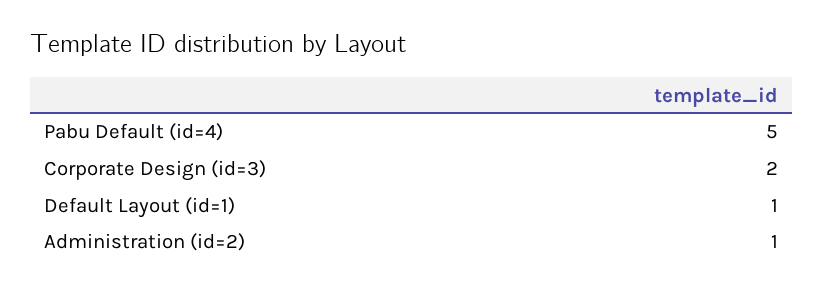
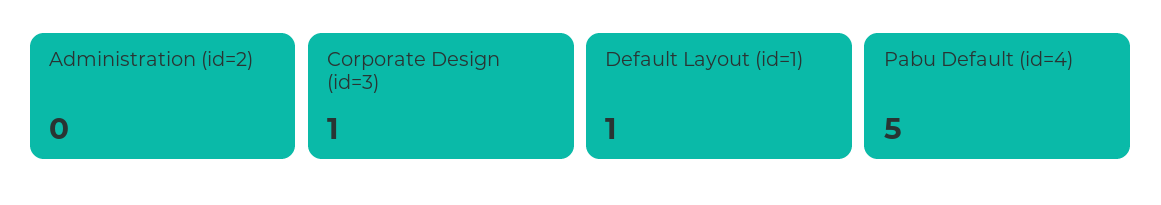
Corporate Design (id=3): 2 -> 1
Administration (id=2): 1 -> 0

